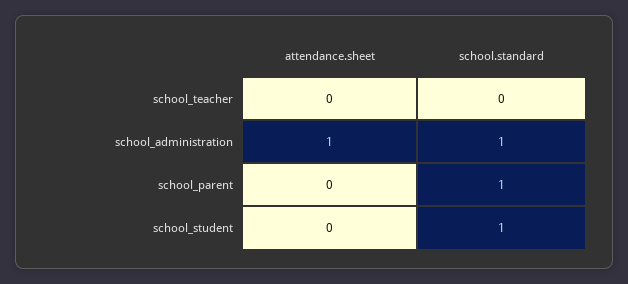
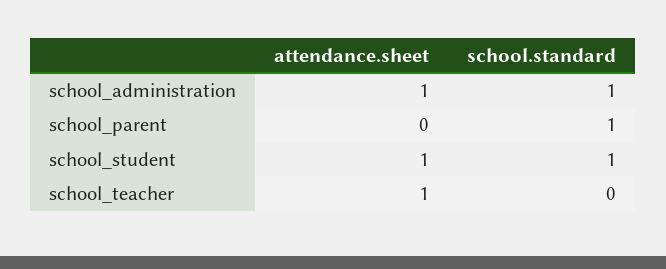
attendance.sheet, school_teacher: 0 -> 1
attendance.sheet, school_student: 0 -> 1

